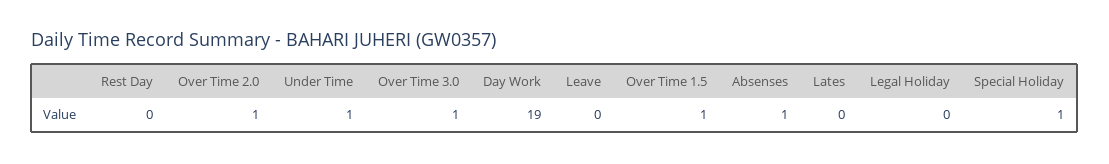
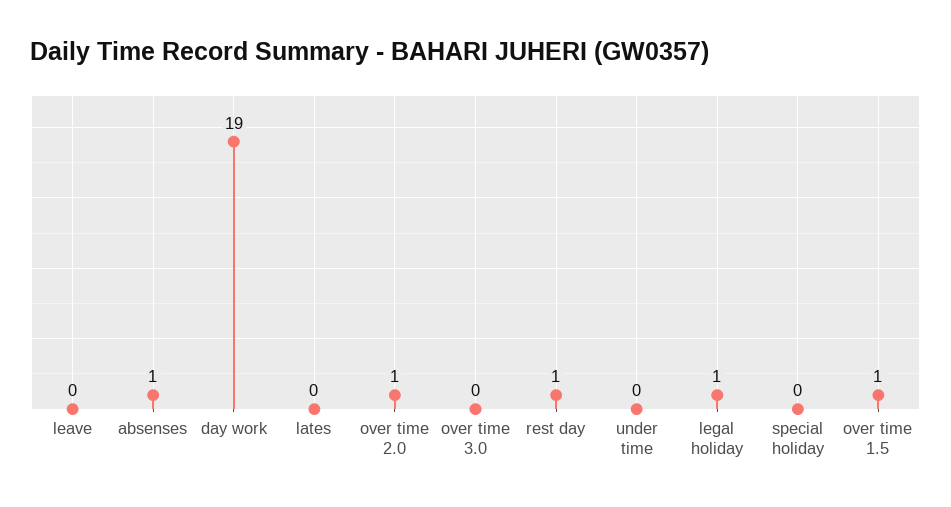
Rest Day: 0 -> 1
Under Time: 1 -> 0
Over Time 3.0: 1 -> 0
Legal Holiday: 0 -> 1
Special Holiday: 1 -> 0

